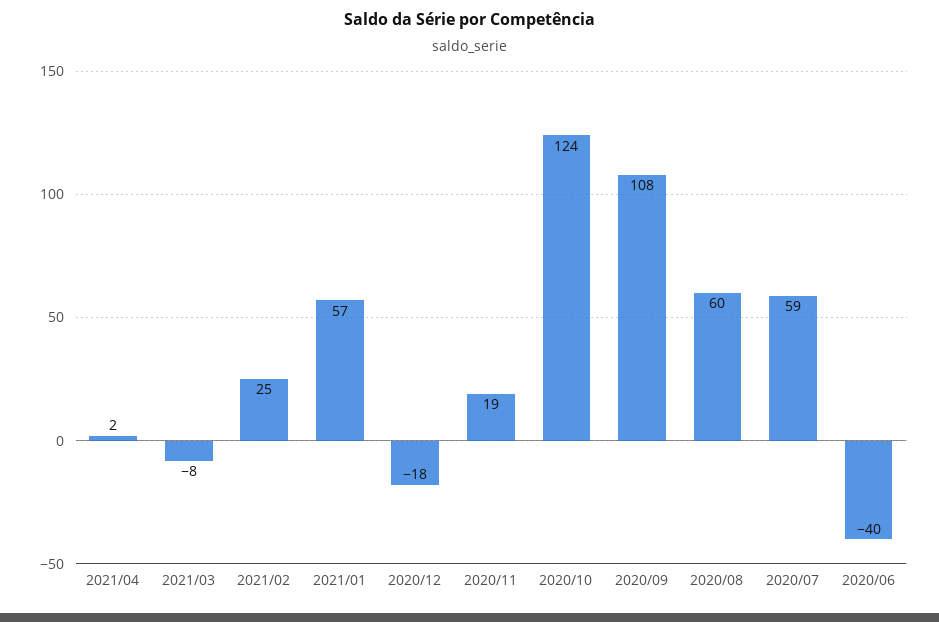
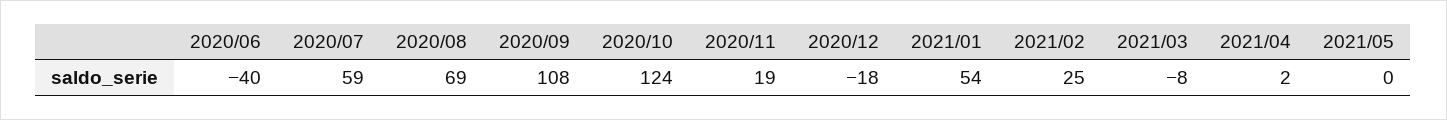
2021/01: 57 -> 54
2020/08: 60 -> 69
2021/05: none -> 0

